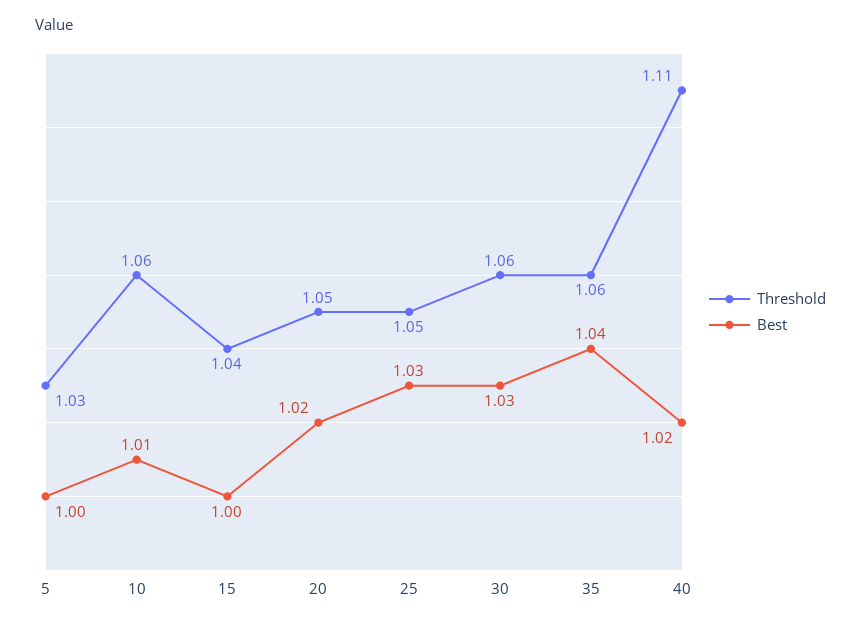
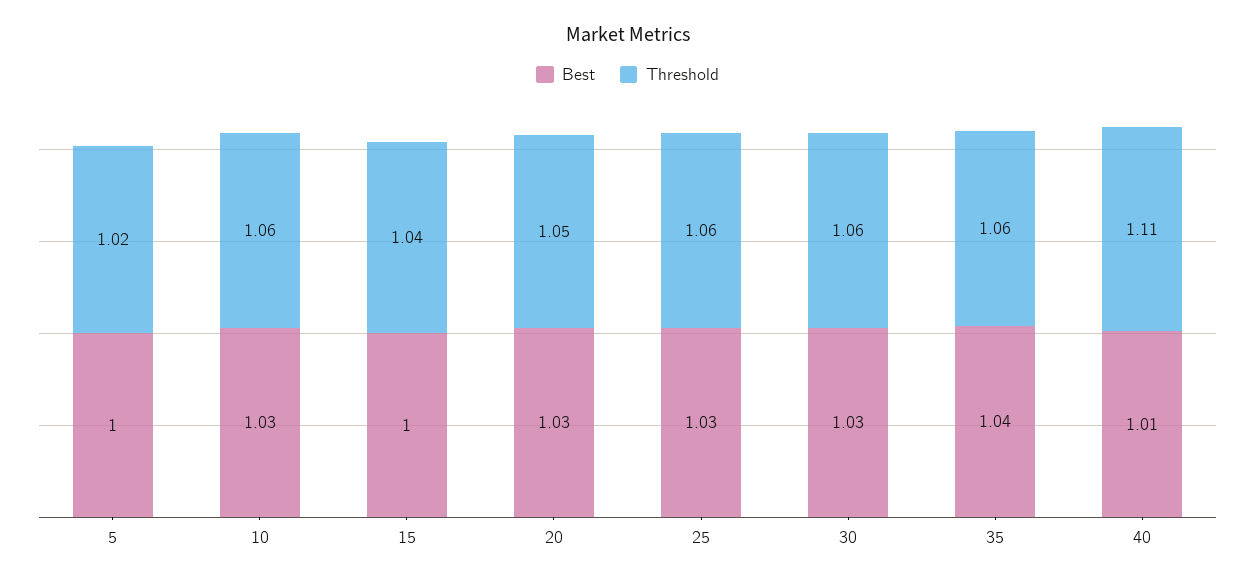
Threshold, 5: 1.03 -> 1.02
Best, 10: 1.01 -> 1.03
Best, 20: 1.02 -> 1.03
Threshold, 25: 1.05 -> 1.06
Best, 40: 1.02 -> 1.01

